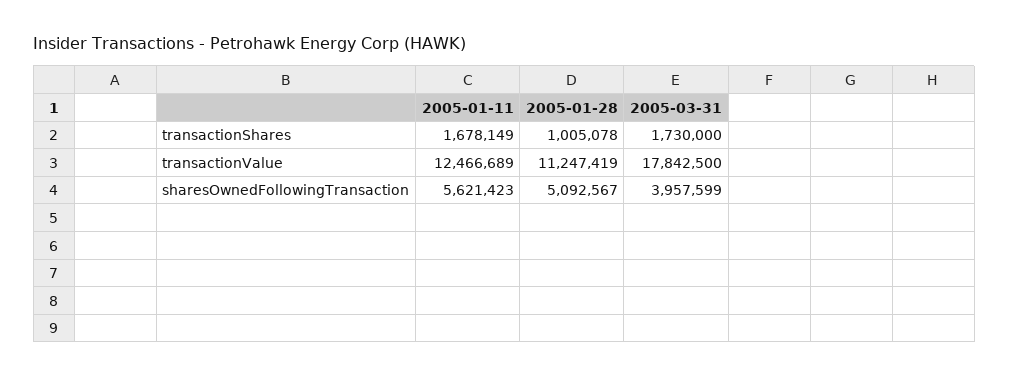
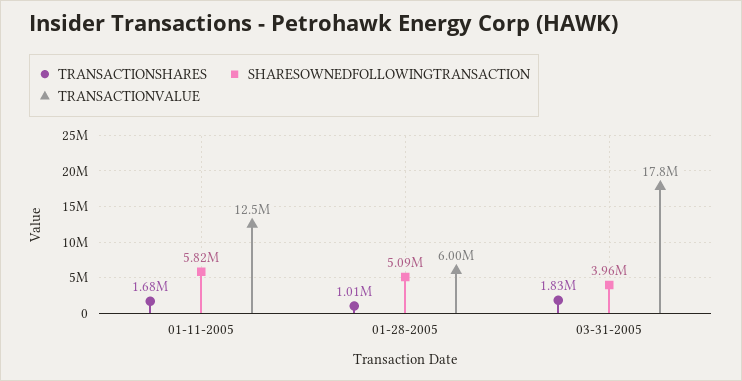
transactionShares, 2005-03-31: 1730000 -> 1830000
transactionValue, 2005-01-28: 11247419 -> 6000000
sharesOwnedFollowingTransaction, 2005-01-11: 5621423 -> 5820000

